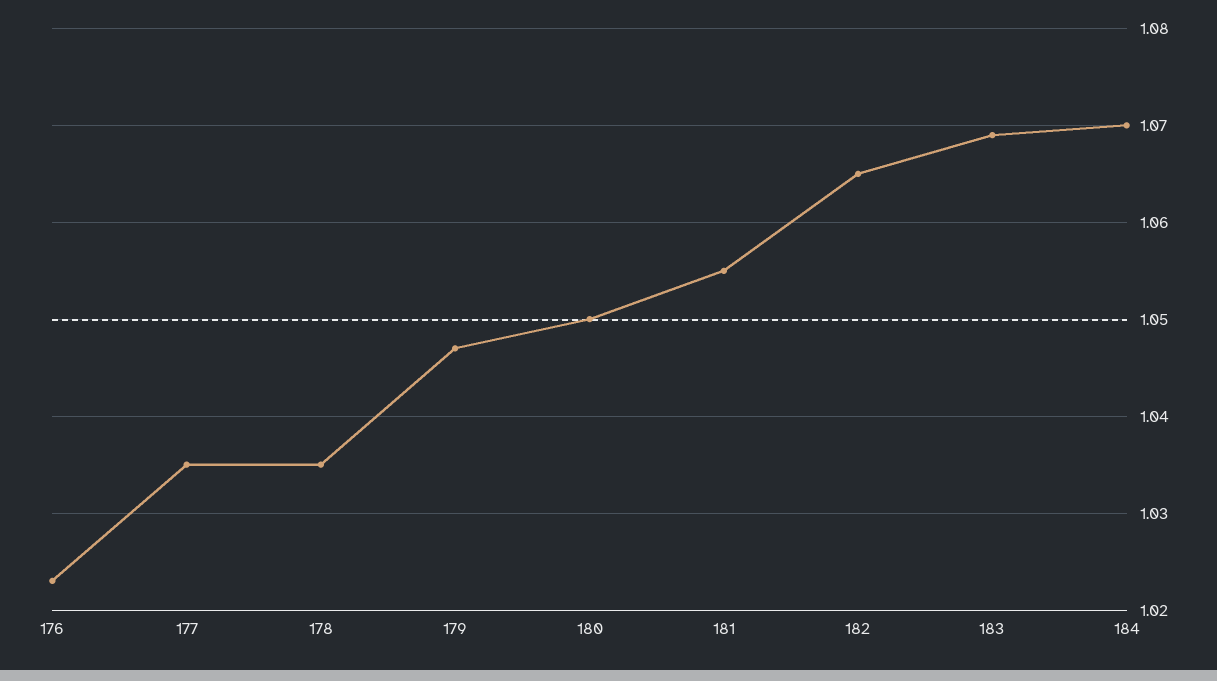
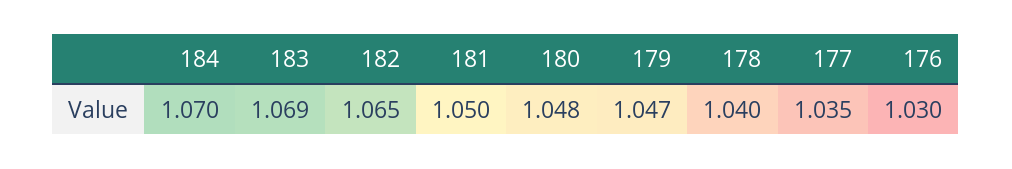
176: 1.023 -> 1.03
178: 1.035 -> 1.04
180: 1.05 -> 1.048
181: 1.055 -> 1.05

